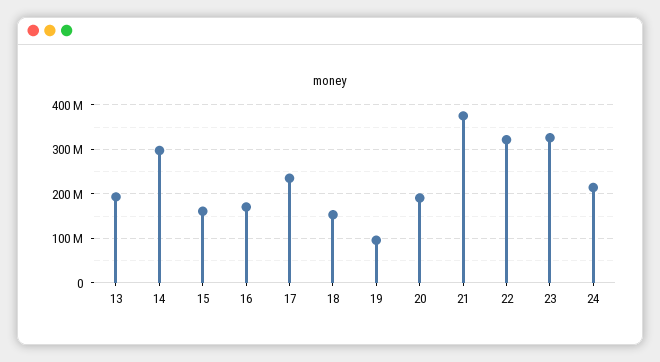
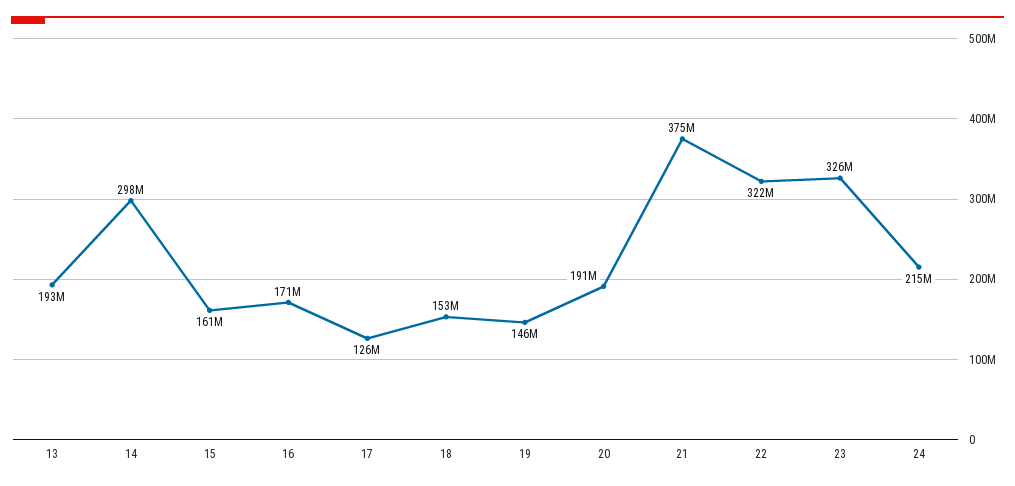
17: 240000000 -> 126000000
19: 100000000 -> 146000000

